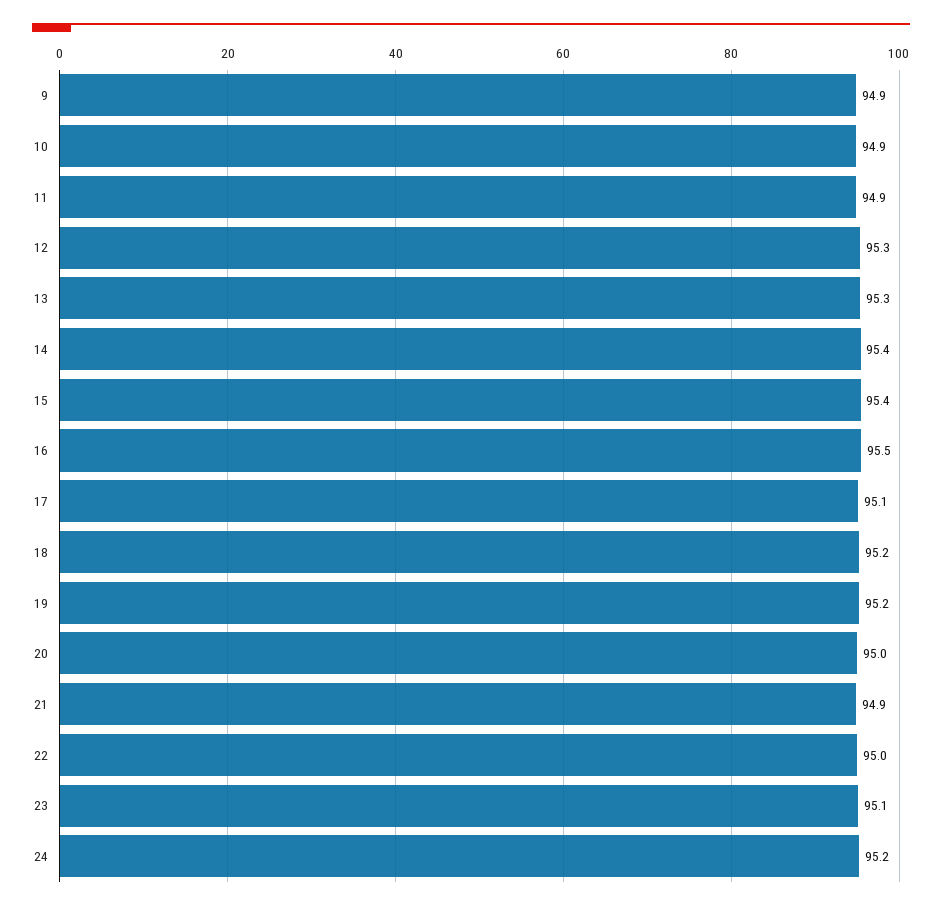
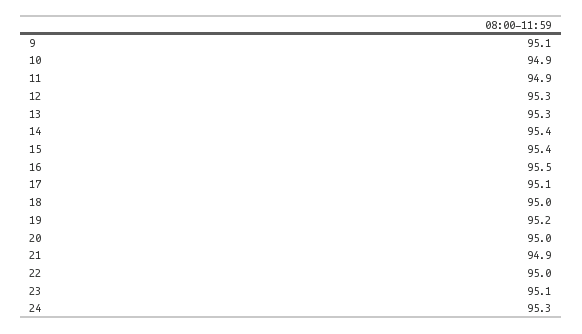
9: 94.9 -> 95.1
18: 95.2 -> 95
24: 95.2 -> 95.3

